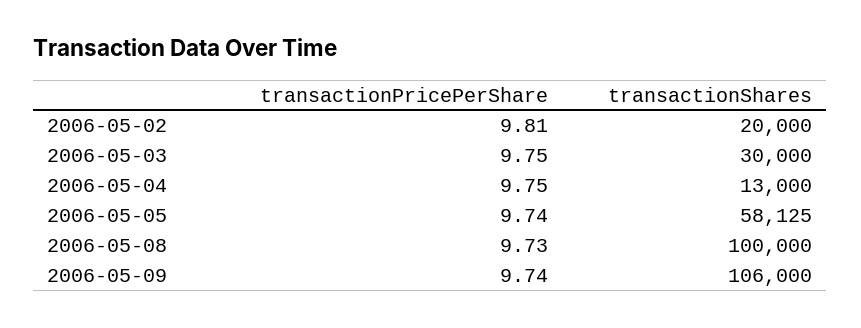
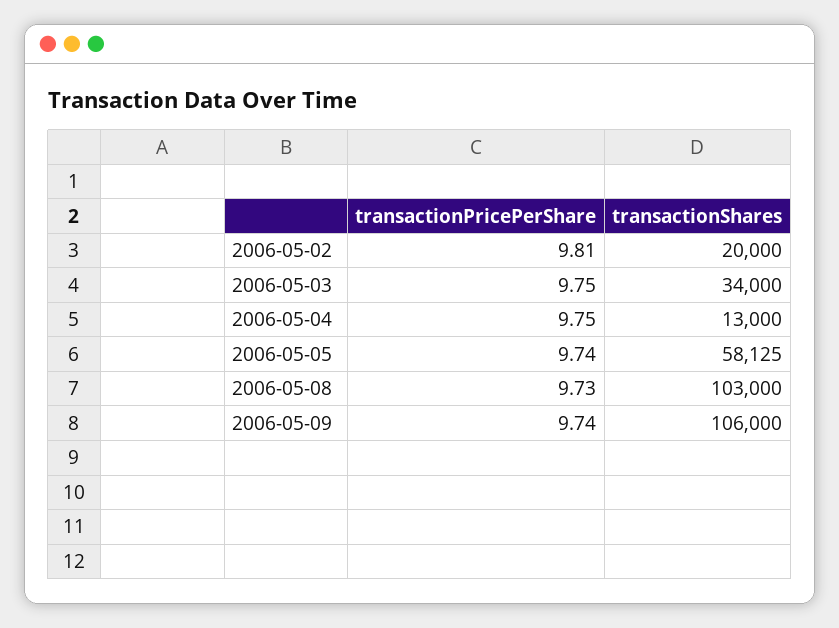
transactionShares, 2006-05-03: 30000 -> 34000
transactionShares, 2006-05-08: 100000 -> 103000

